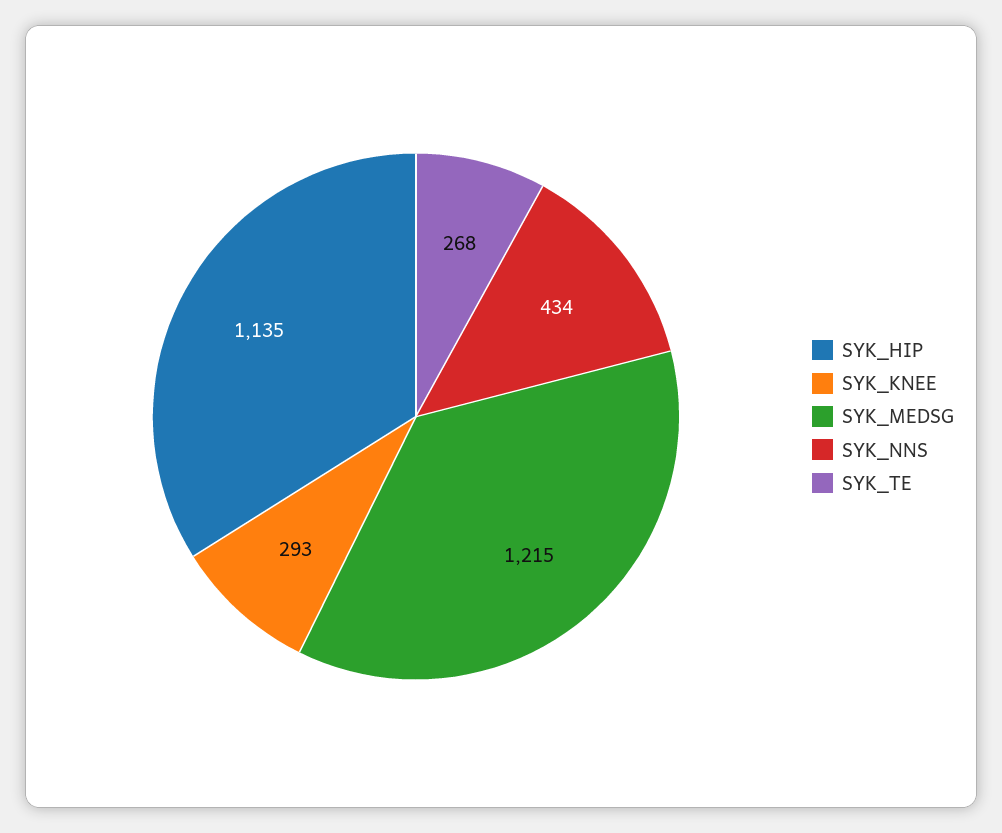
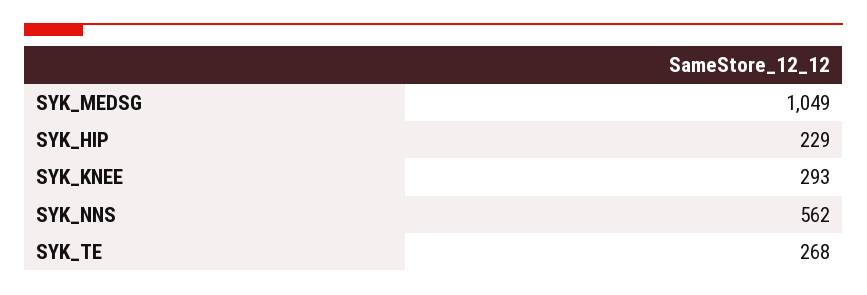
SYK_HIP: 1135 -> 229
SYK_MEDSG: 1215 -> 1049
SYK_NNS: 434 -> 562

